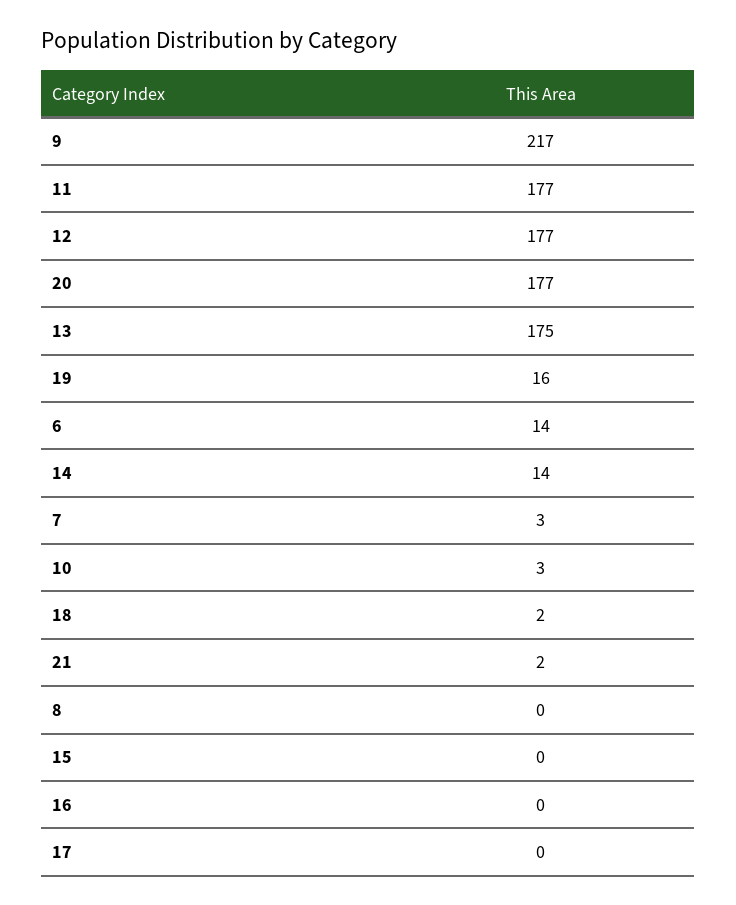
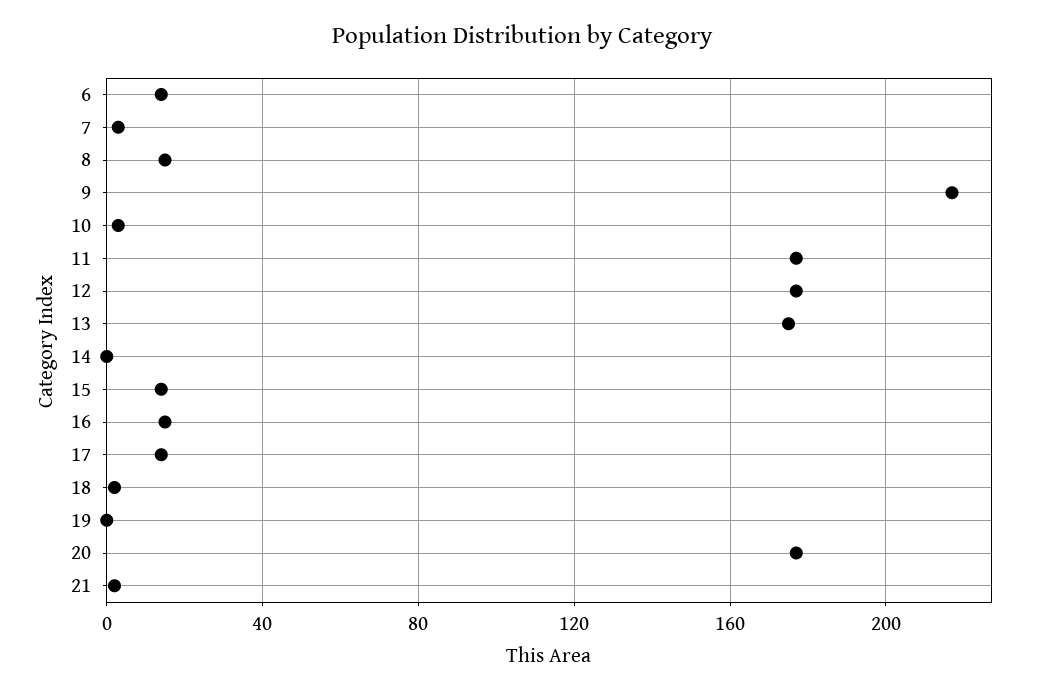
19: 16 -> 0
14: 14 -> 0
8: 0 -> 15
15: 0 -> 15
16: 0 -> 15
17: 0 -> 15

